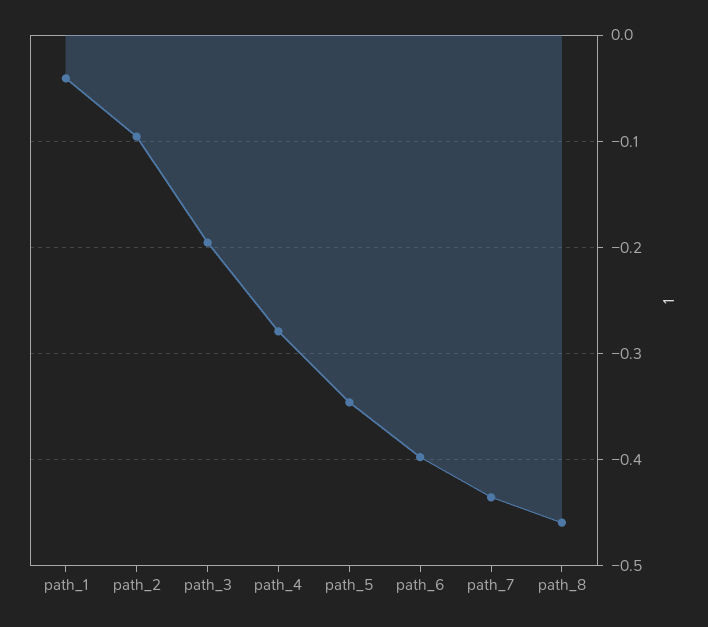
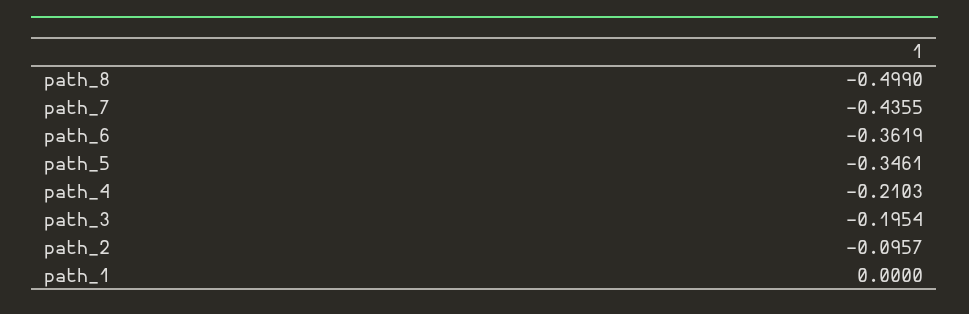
path_1: -0.04 -> 0
path_4: -0.28 -> -0.2103
path_6: -0.4 -> -0.3619
path_8: -0.46 -> -0.499

